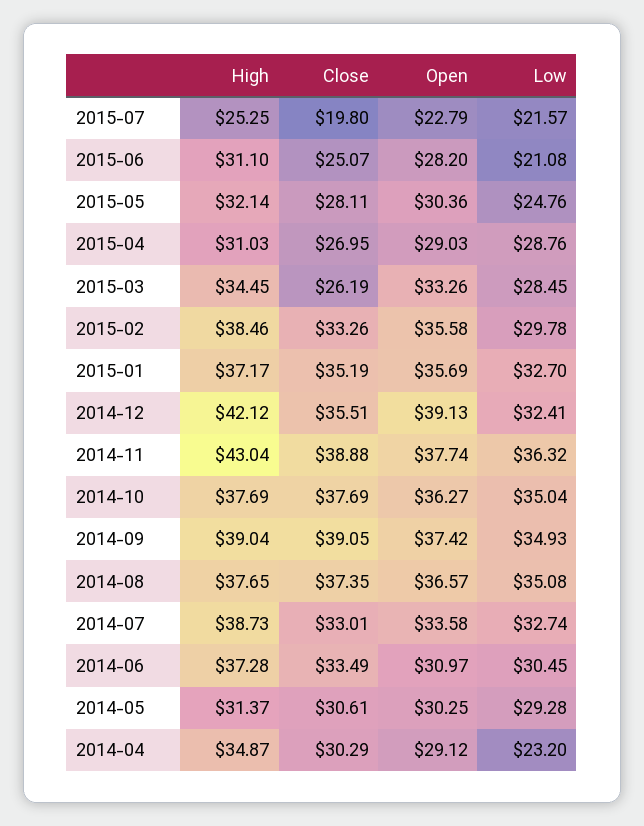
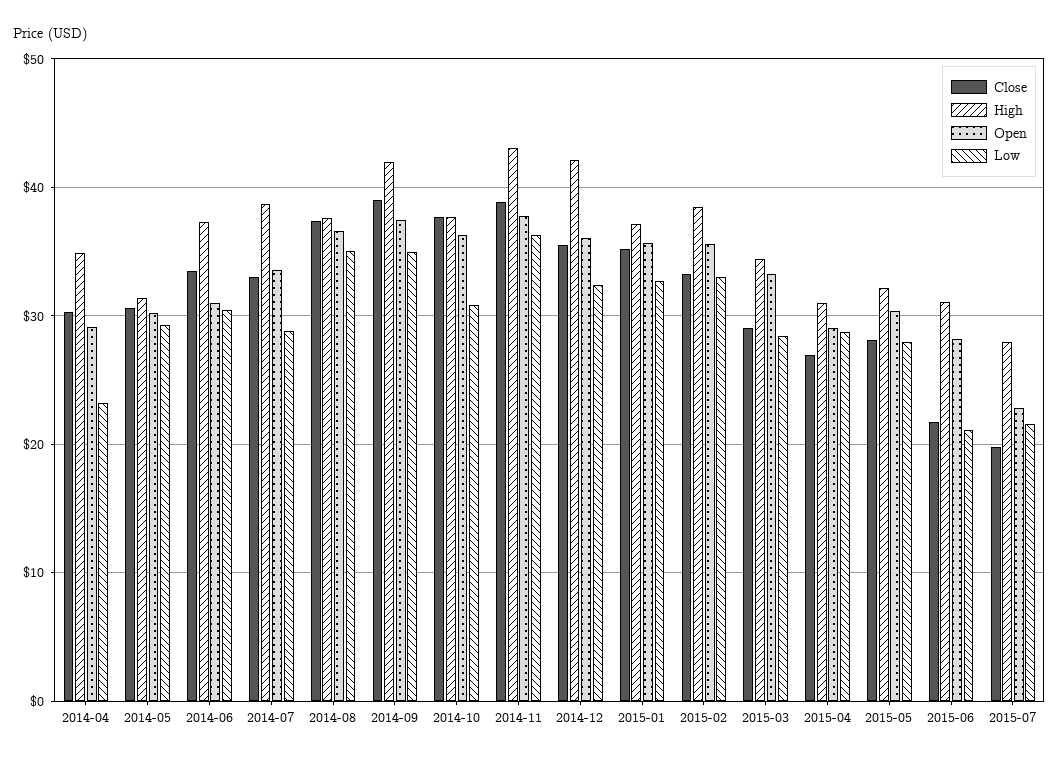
High, 2015-07: 25.25 -> 28
Close, 2015-06: 25.07 -> 22
Low, 2015-05: 24.76 -> 28
Close, 2015-03: 26.19 -> 29
Low, 2015-02: 29.78 -> 33
Open, 2014-12: 39.13 -> 36
Low, 2014-10: 35.04 -> 31
High, 2014-09: 39.04 -> 42
Low, 2014-07: 32.74 -> 29

